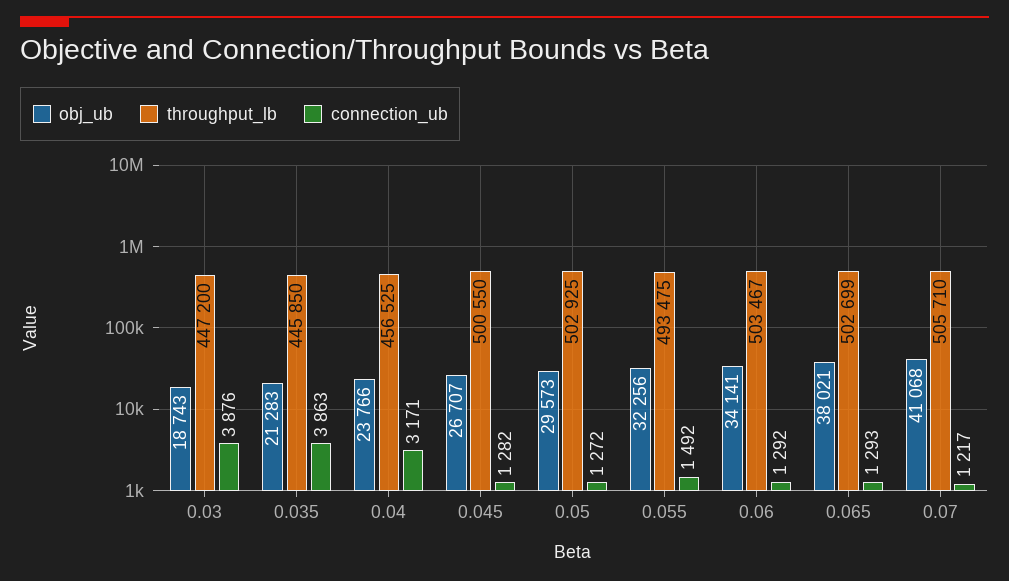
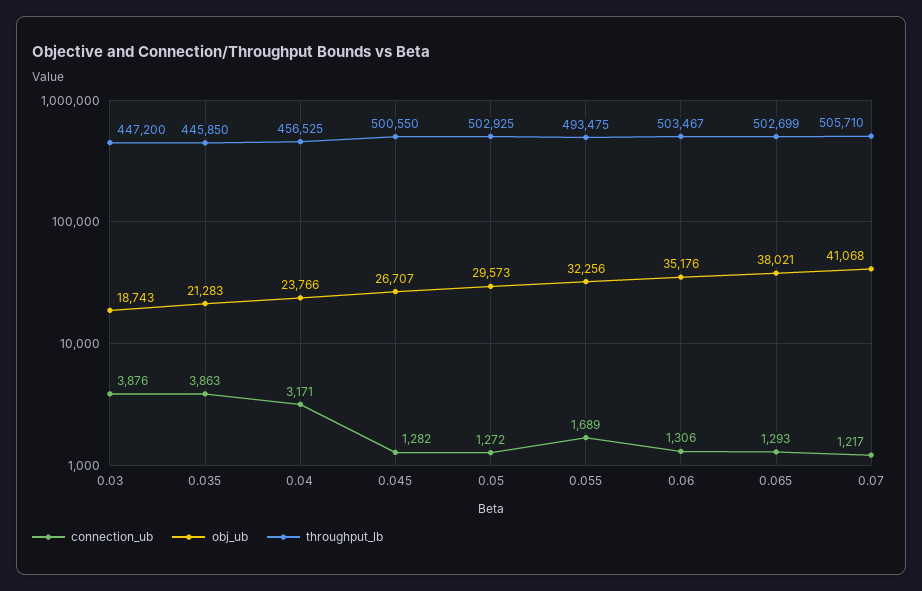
connection_ub, 0.055: 1492 -> 1689
obj_ub, 0.06: 34141 -> 35176
connection_ub, 0.06: 1292 -> 1306

